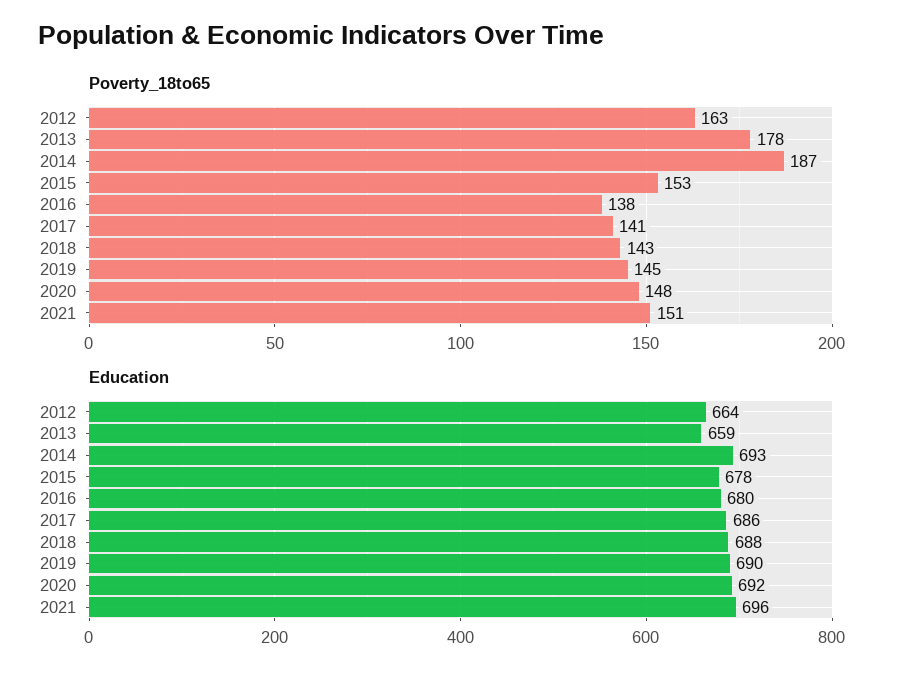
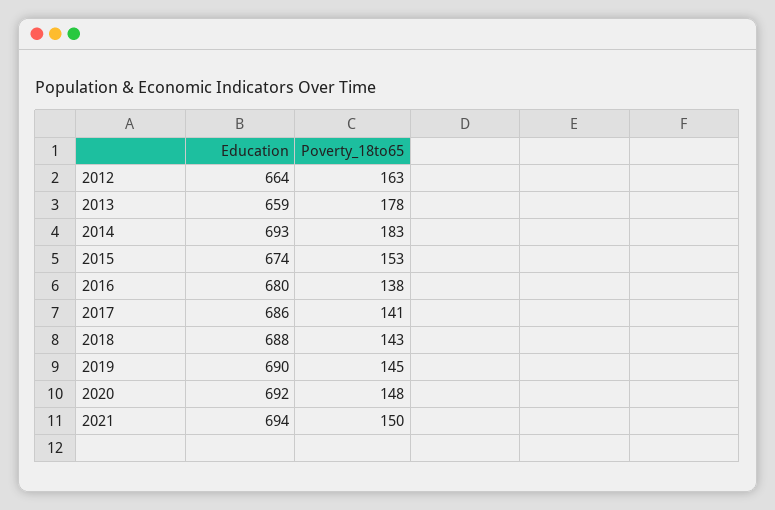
Poverty_18to65, 2014: 187 -> 183
Poverty_18to65, 2021: 151 -> 150
Education, 2015: 678 -> 674
Education, 2021: 696 -> 694

